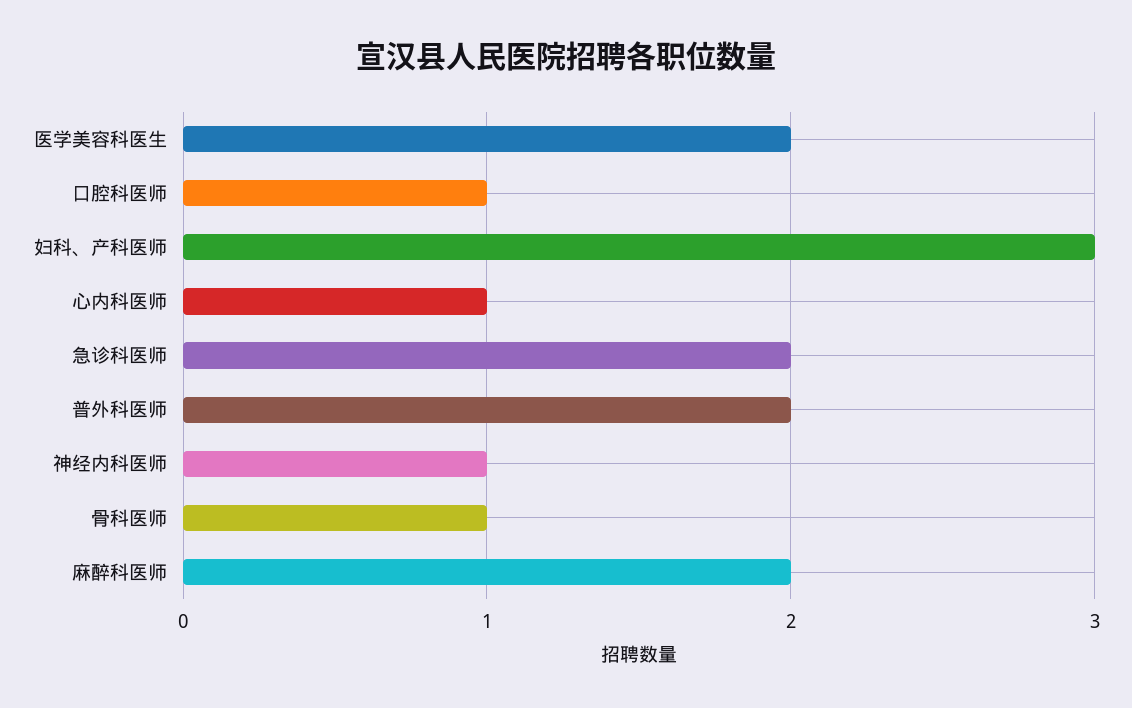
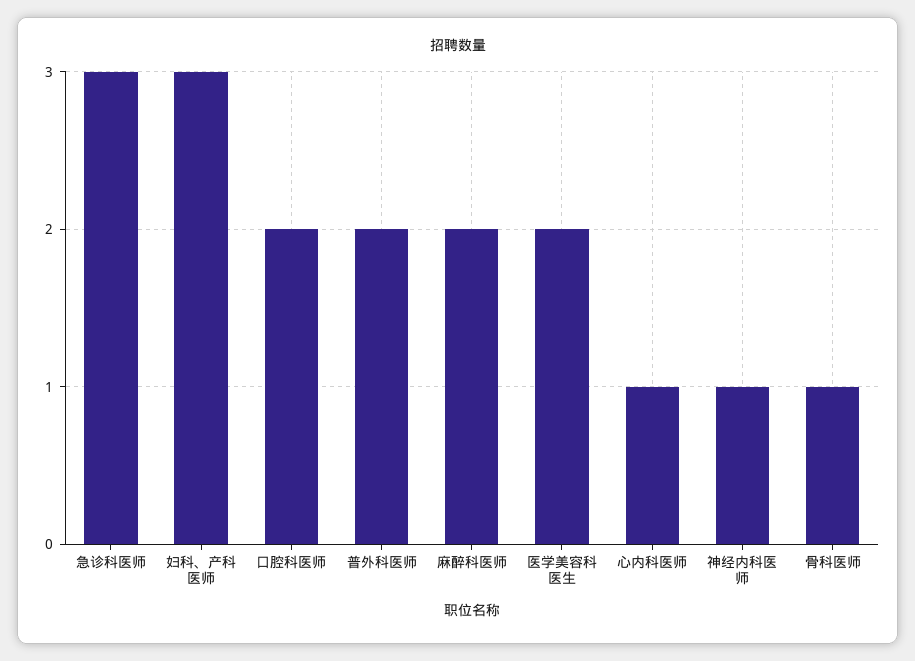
口腔科医师: 1 -> 2
急诊科医师: 2 -> 3

